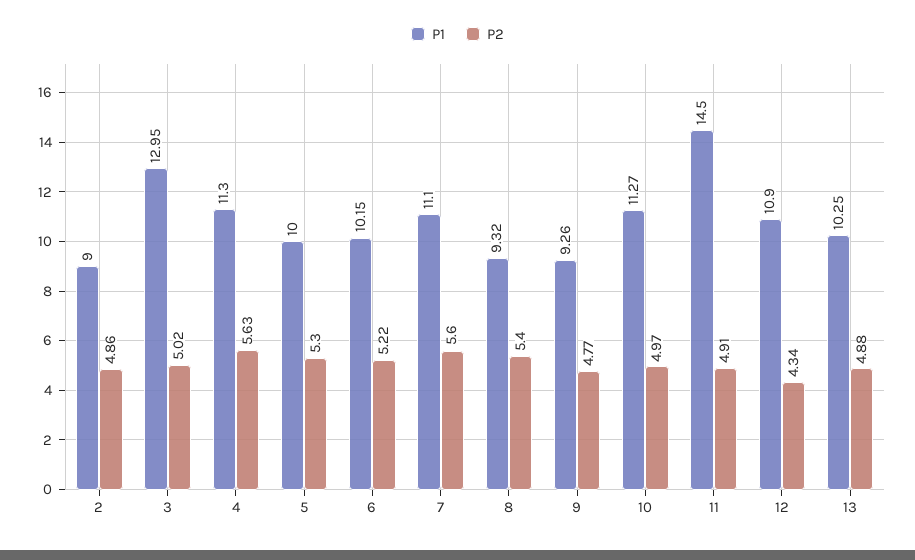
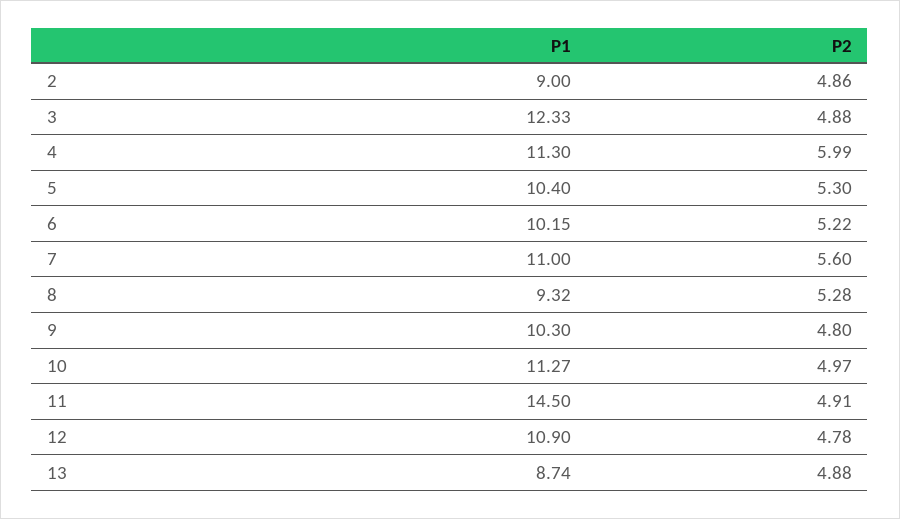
P1, 3: 12.95 -> 12.33
P2, 3: 5.02 -> 4.88
P2, 4: 5.63 -> 5.99
P1, 5: 10 -> 10.4
P1, 7: 11.1 -> 11
P2, 8: 5.4 -> 5.28
P1, 9: 9.26 -> 10.3
P2, 9: 4.77 -> 4.8
P2, 12: 4.34 -> 4.78
P1, 13: 10.25 -> 8.74

